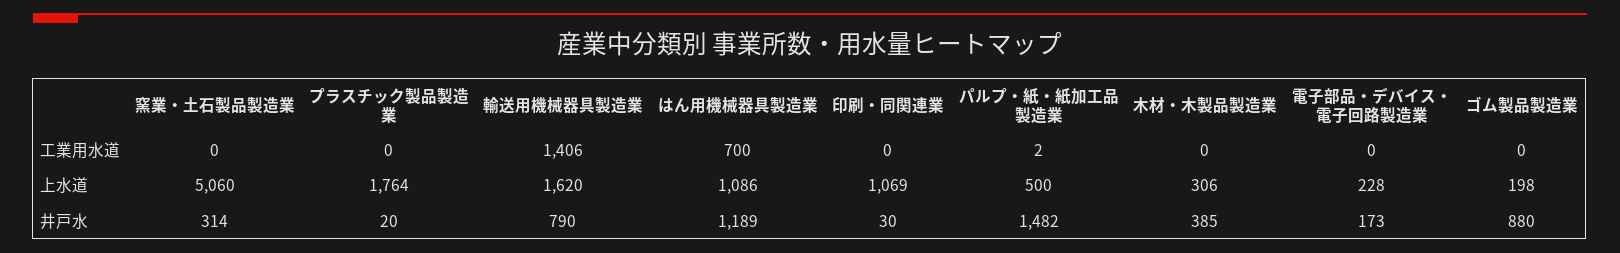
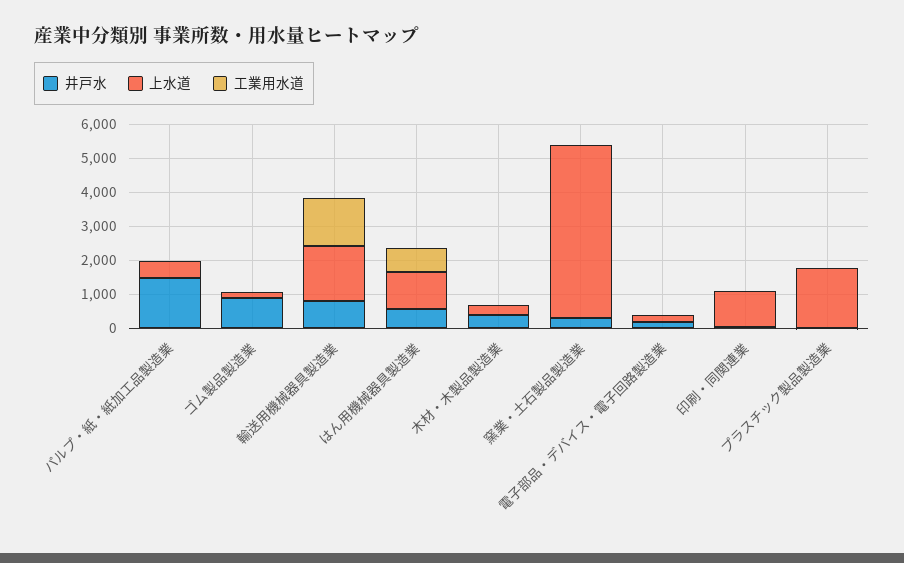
井戸水, はん用機械器具製造業: 1189 -> 500

